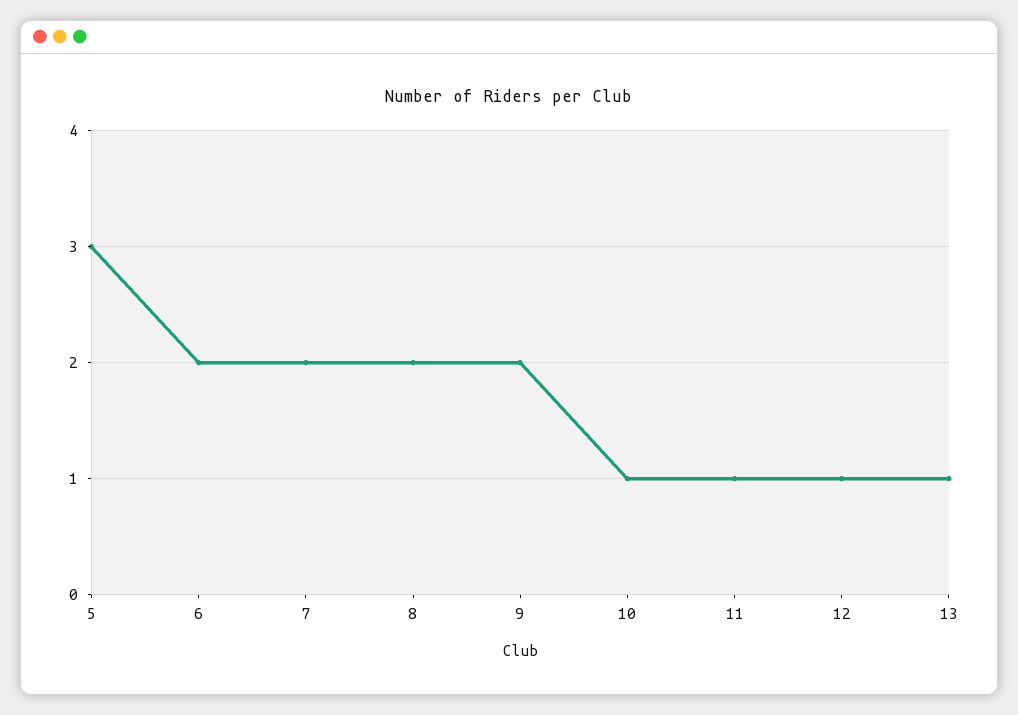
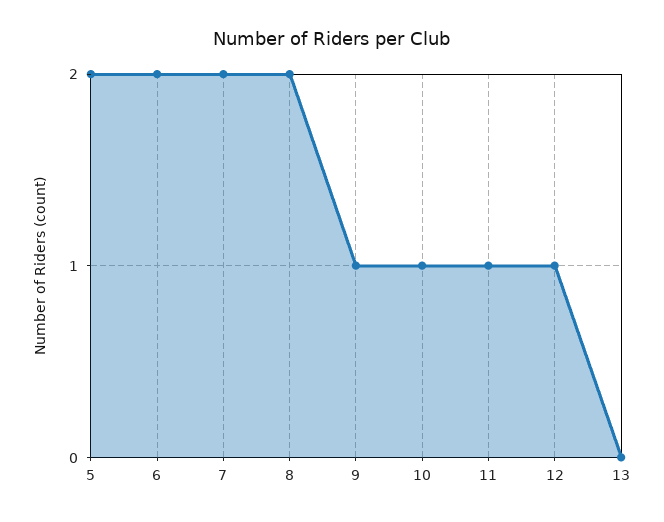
5: 3 -> 2
9: 2 -> 1
13: 1 -> 0

